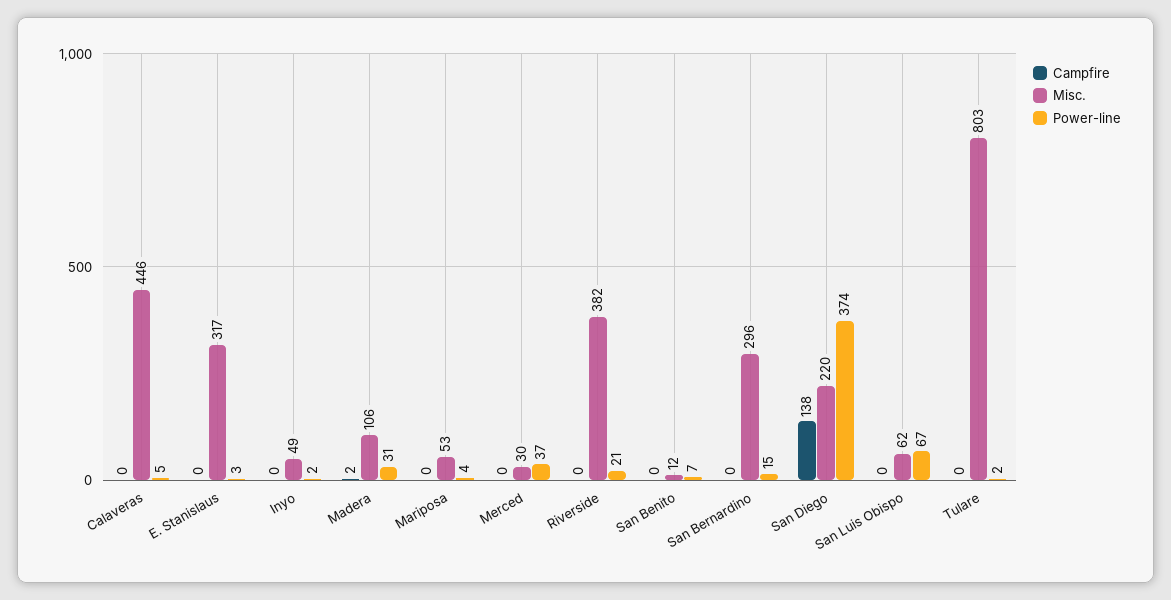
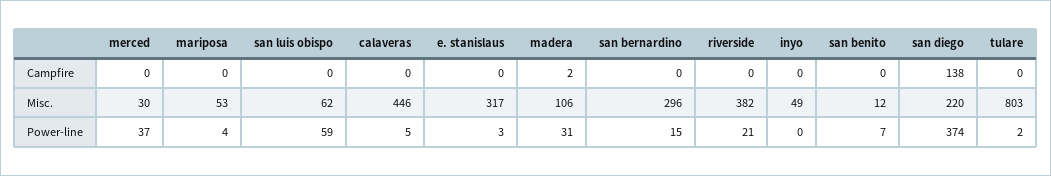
Power-line, Inyo: 2 -> 0
Power-line, San Luis Obispo: 67 -> 59

